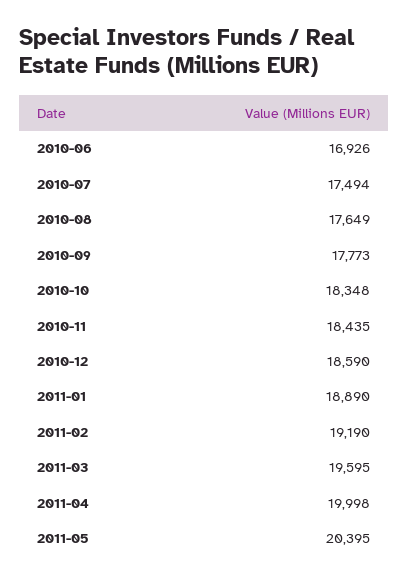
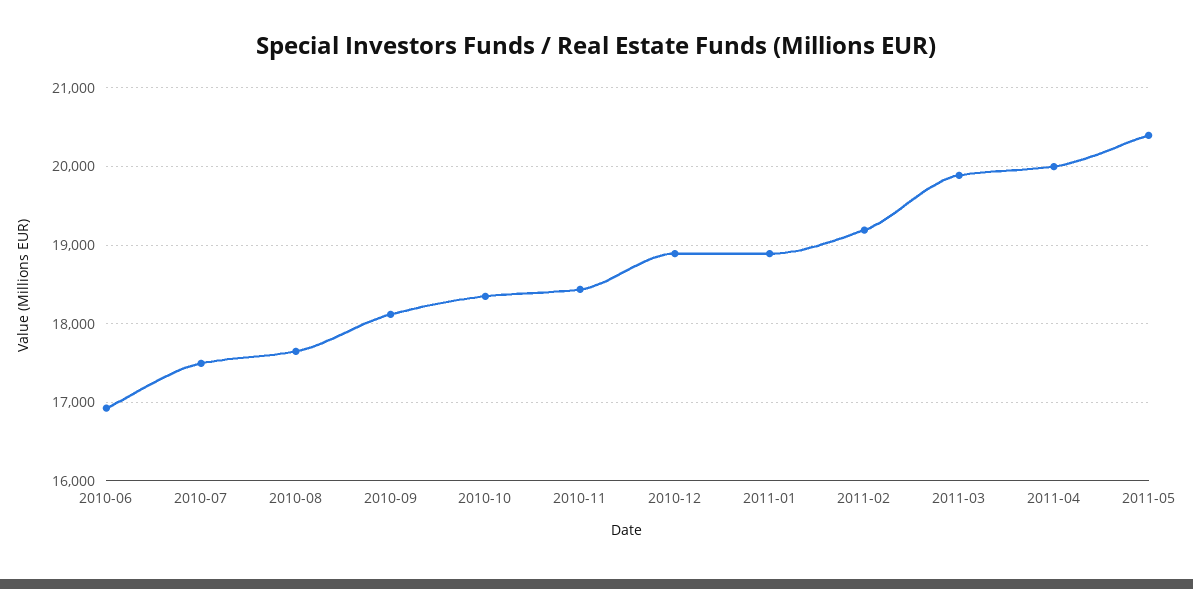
2010-09: 17773 -> 18100
2010-12: 18590 -> 18900
2011-03: 19595 -> 19900

